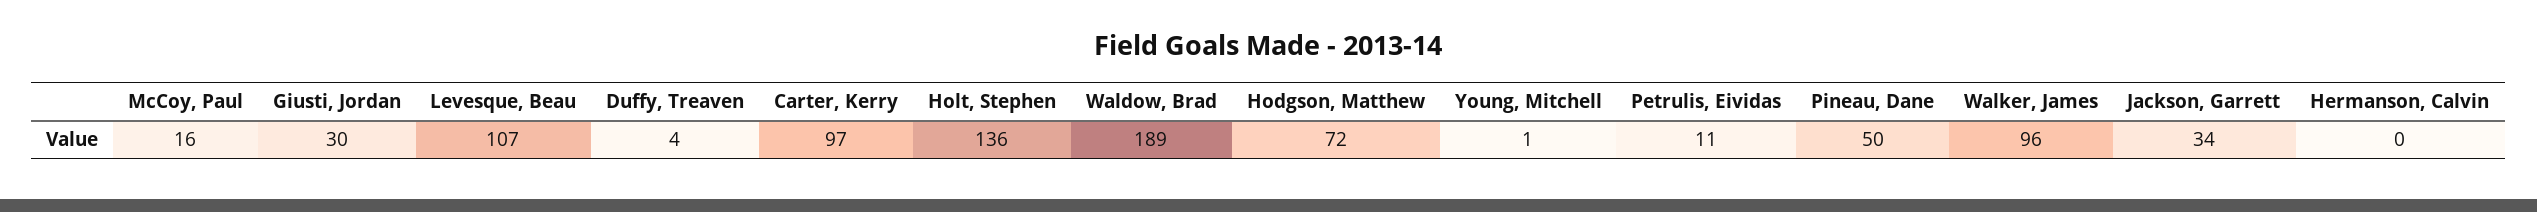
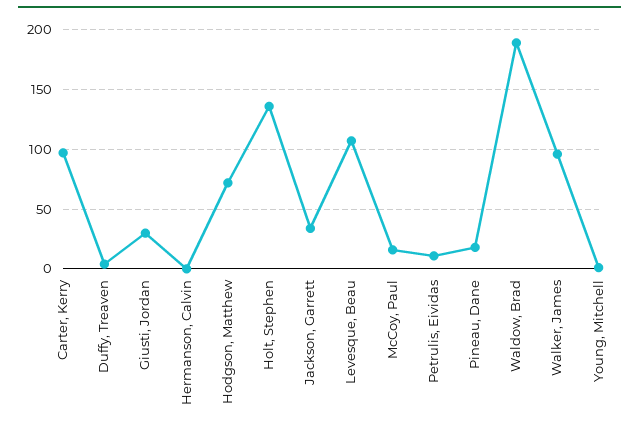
Pineau, Dane: 50 -> 20

